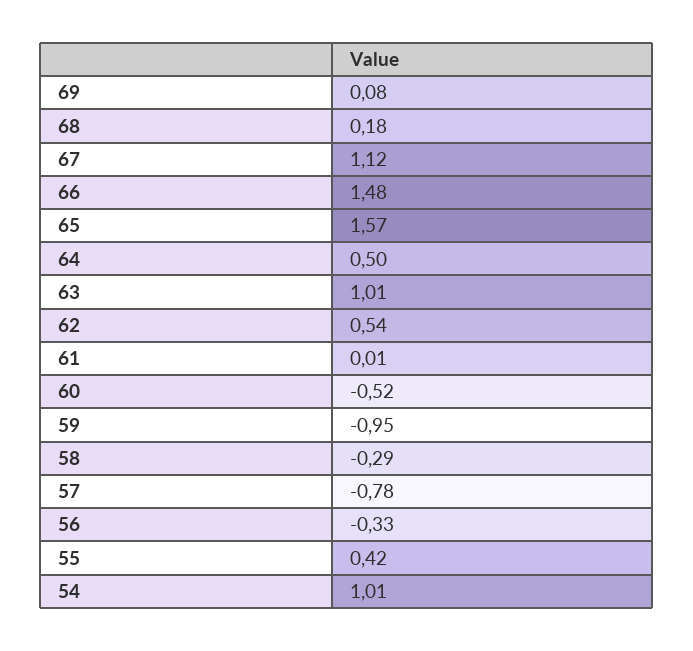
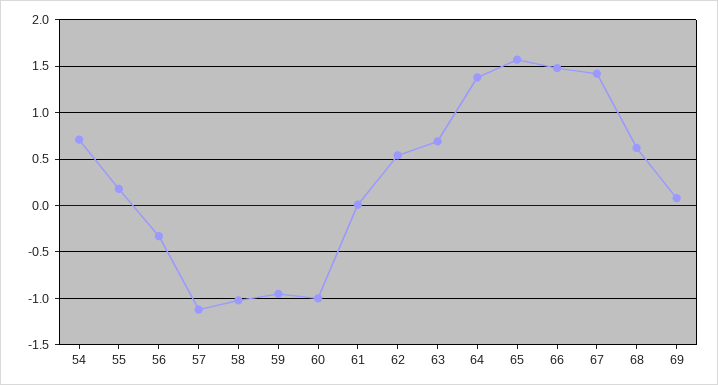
68: 0.18 -> 0.6
67: 1.12 -> 1.4
64: 0.5 -> 1.4
63: 1.01 -> 0.7
60: -0.52 -> -1
58: -0.29 -> -1
57: -0.78 -> -1.1
55: 0.42 -> 0.2
54: 1.01 -> 0.7

